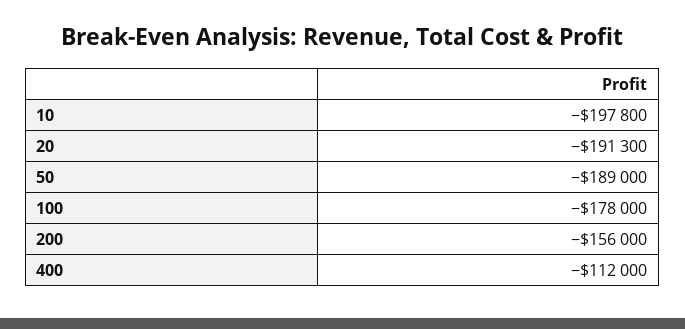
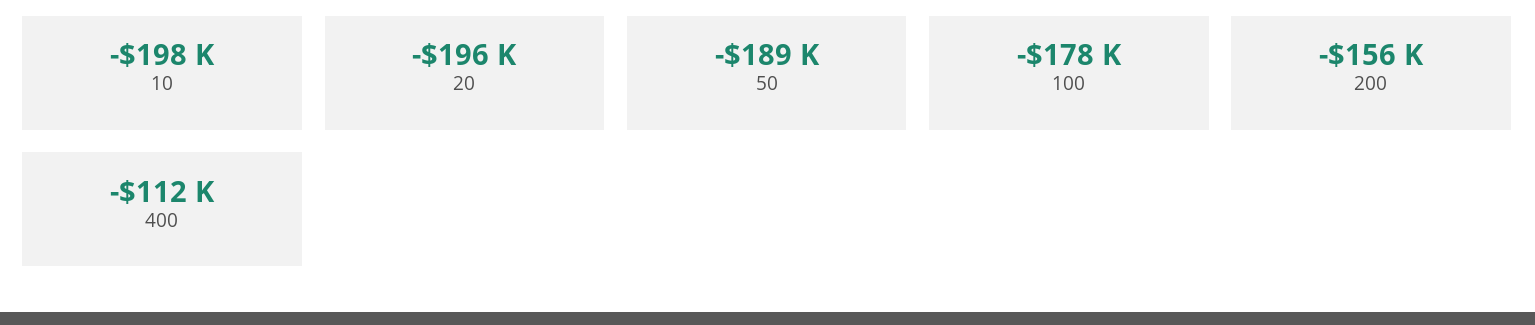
20: -191300 -> -196000

